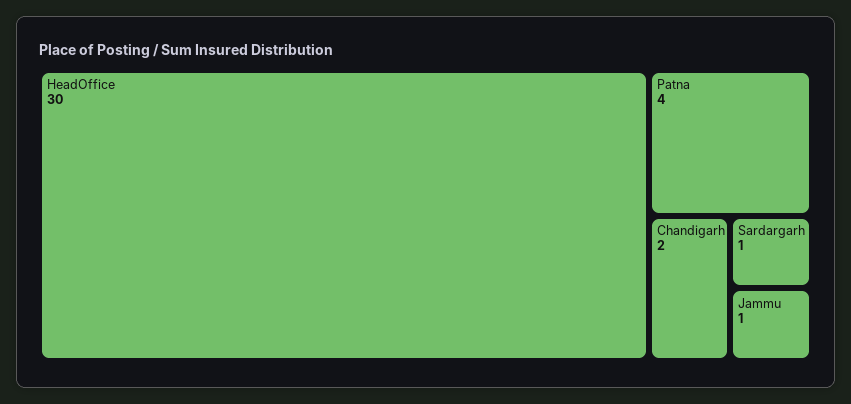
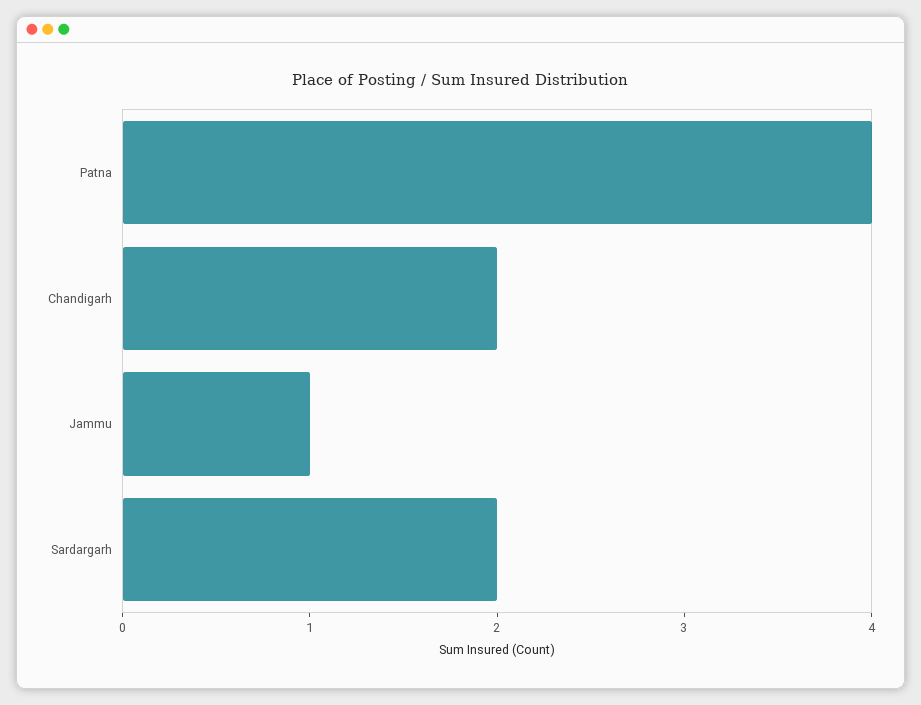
HeadOffice: 30 -> none
Sardargarh: 1 -> 2

